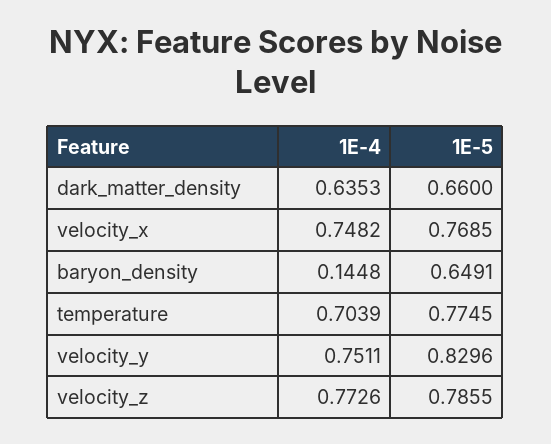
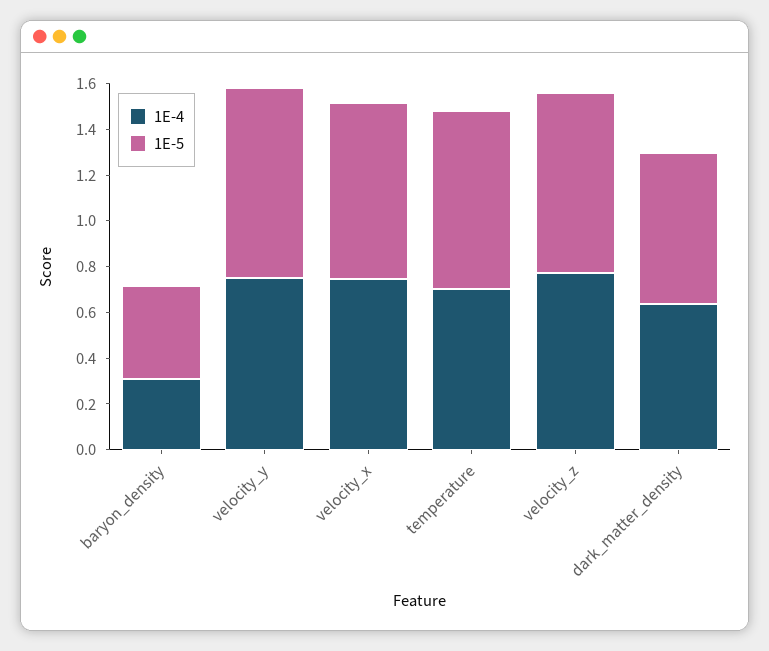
1E-4, baryon_density: 0.1448 -> 0.3
1E-5, baryon_density: 0.6491 -> 0.4

